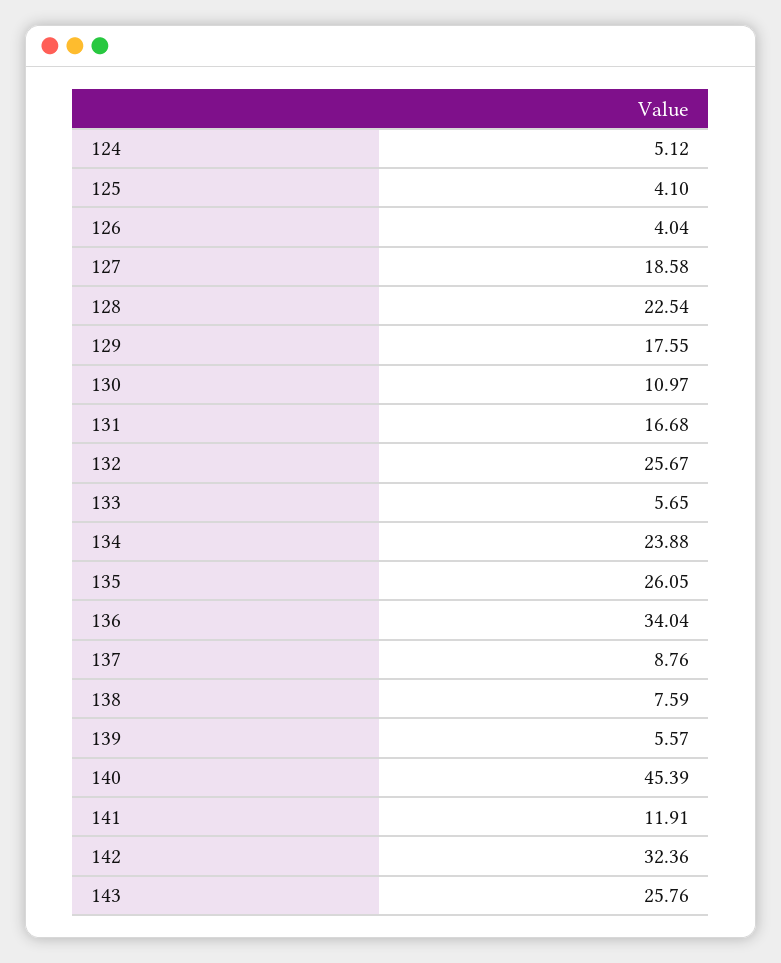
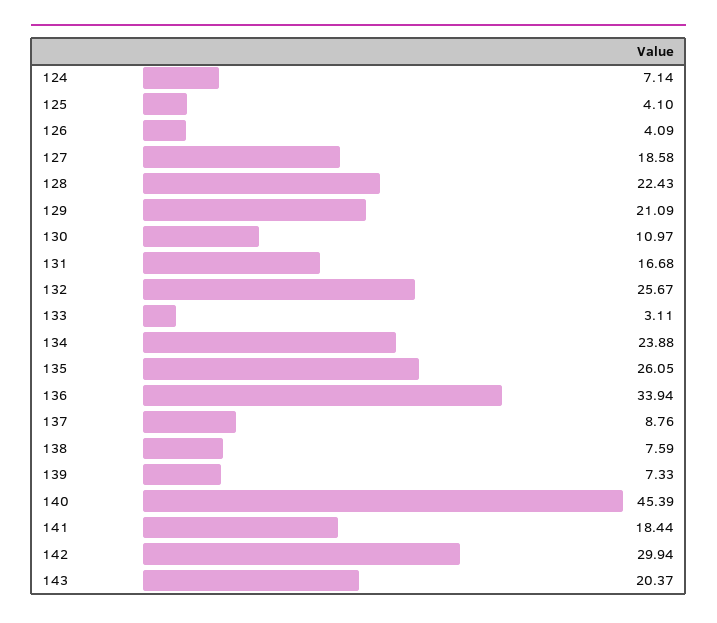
124: 5.12 -> 7.14
126: 4.04 -> 4.09
128: 22.54 -> 22.43
129: 17.55 -> 21.09
133: 5.65 -> 3.11
136: 34.04 -> 33.94
139: 5.57 -> 7.33
141: 11.91 -> 18.44
142: 32.36 -> 29.94
143: 25.76 -> 20.37

